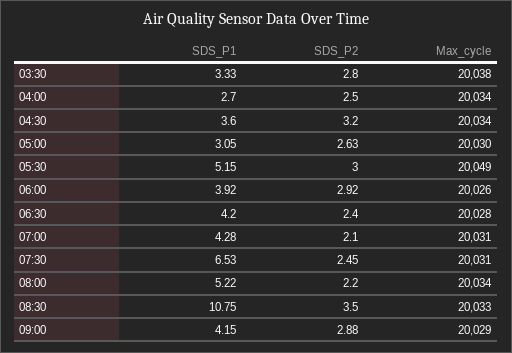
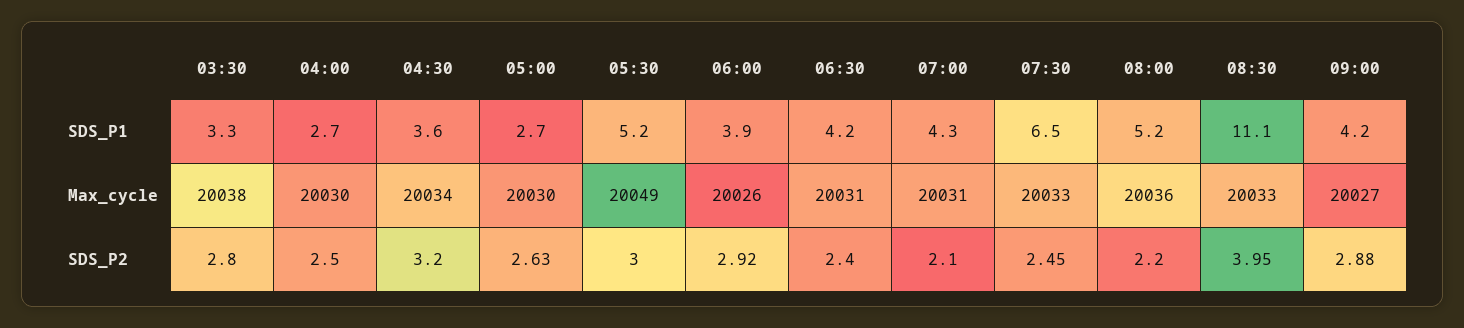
Max_cycle, 04:00: 20034 -> 20030
SDS_P1, 05:00: 3.05 -> 2.7
Max_cycle, 06:30: 20028 -> 20031
Max_cycle, 07:30: 20031 -> 20033
Max_cycle, 08:00: 20034 -> 20036
SDS_P1, 08:30: 10.75 -> 11.1
SDS_P2, 08:30: 3.5 -> 3.95
Max_cycle, 09:00: 20029 -> 20027

